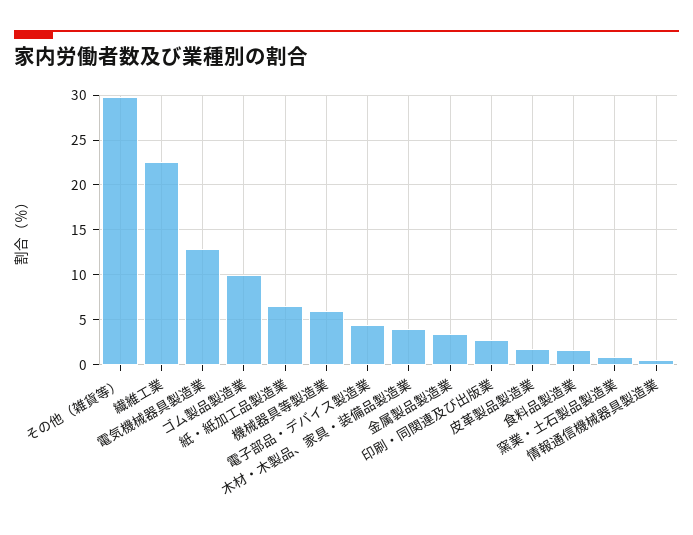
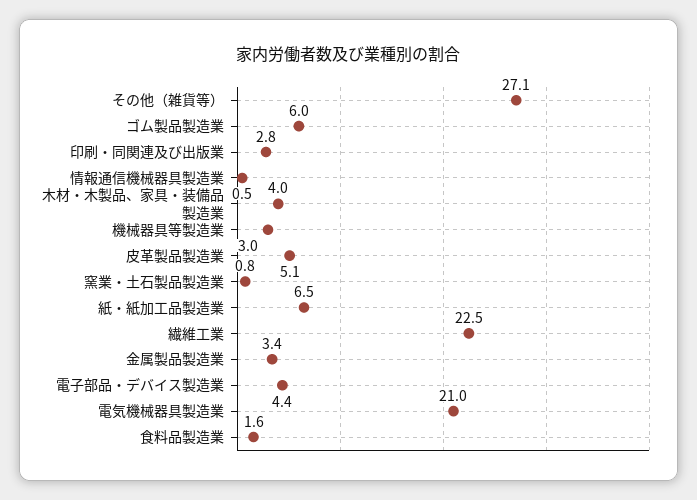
その他（雑貨等）: 30 -> 27.1
電気機械器具製造業: 13 -> 21
ゴム製品製造業: 10 -> 6
機械器具等製造業: 6 -> 3
皮革製品製造業: 2 -> 5.1

